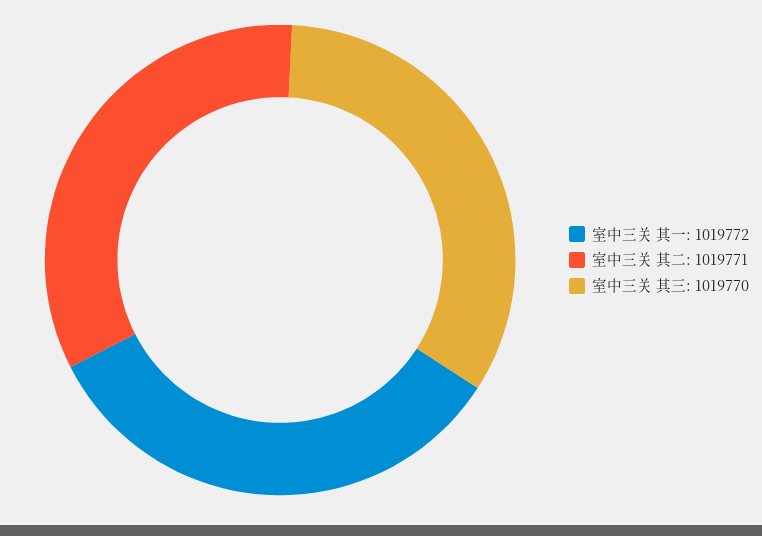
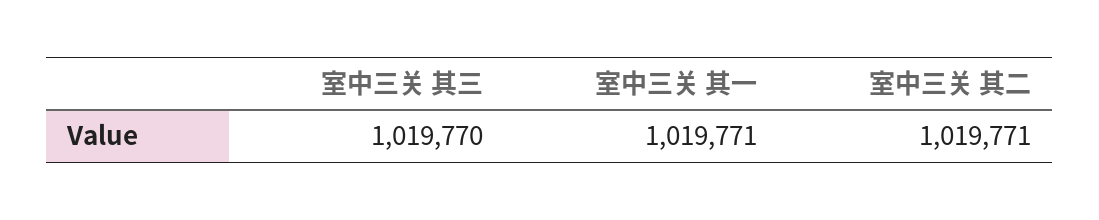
室中三关 其一: 1019772 -> 1019771

